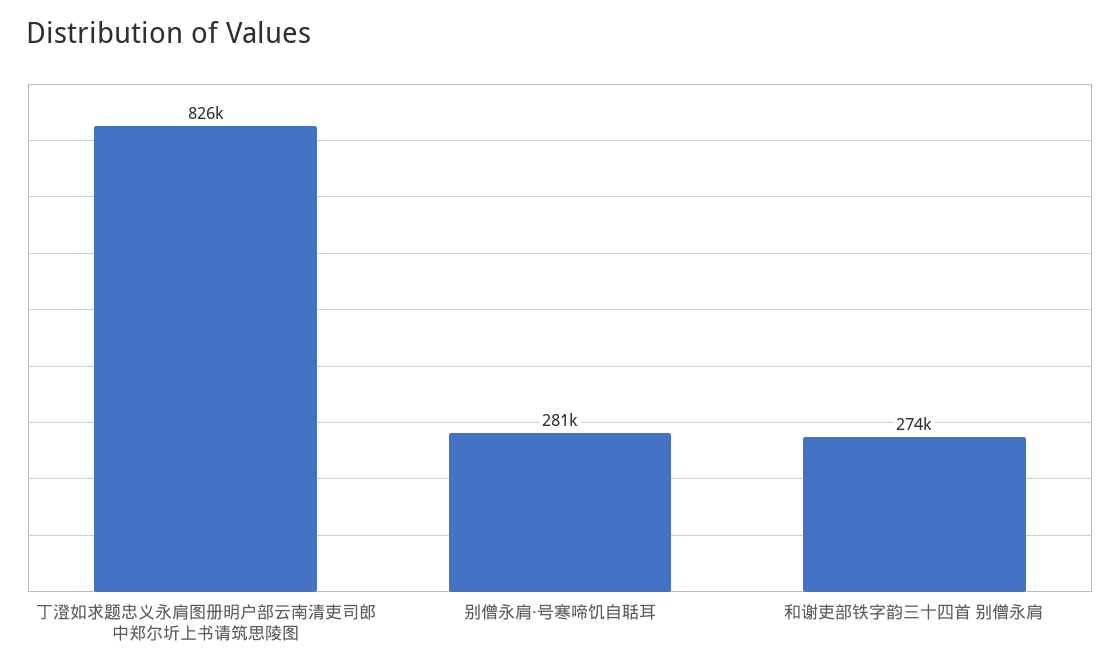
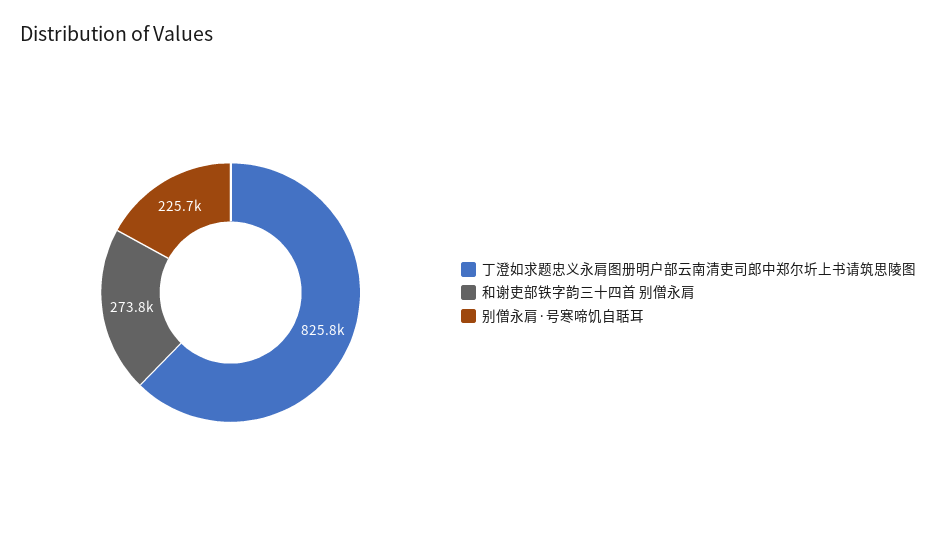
别僧永肩·号寒啼饥自聒耳: 281000 -> 225700

